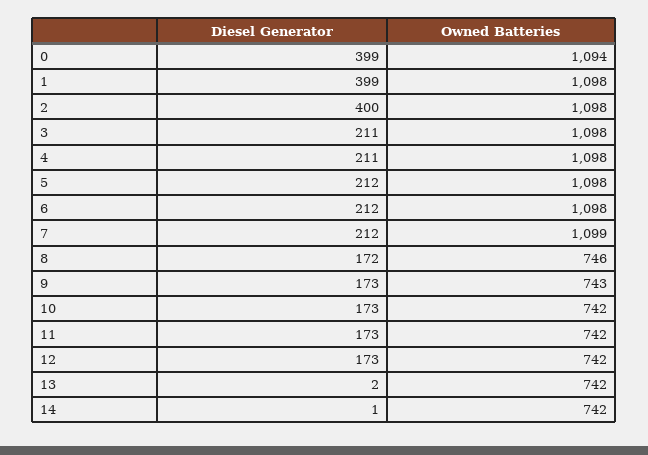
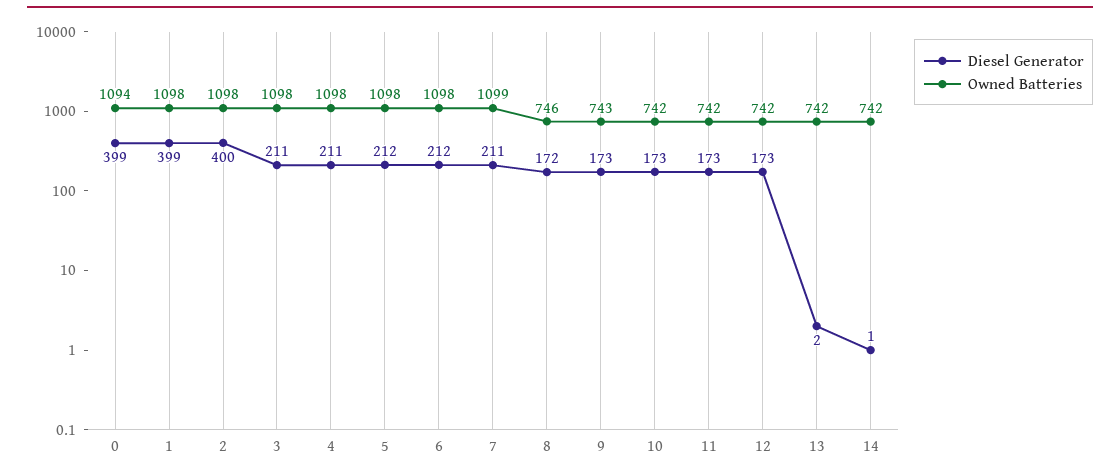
Diesel Generator, 7: 212 -> 211

